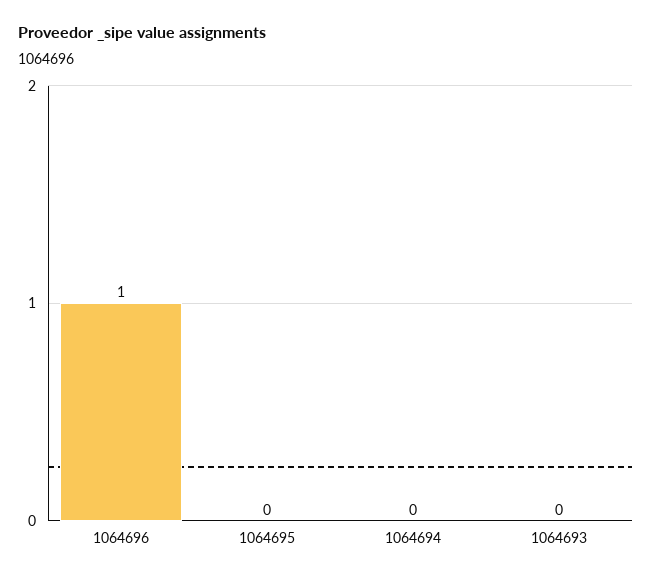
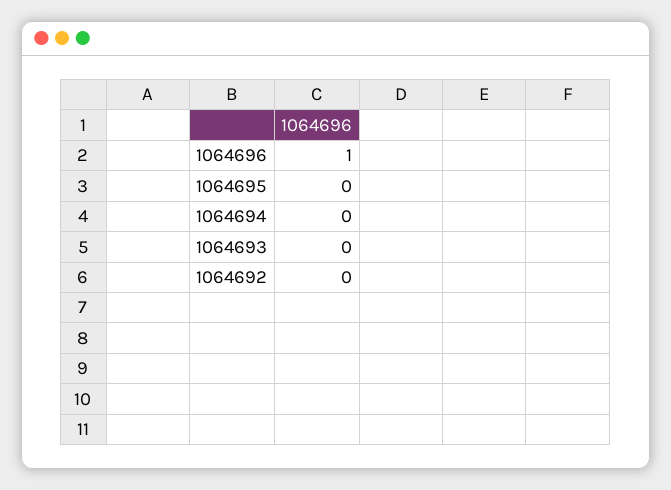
1064692: none -> 0

